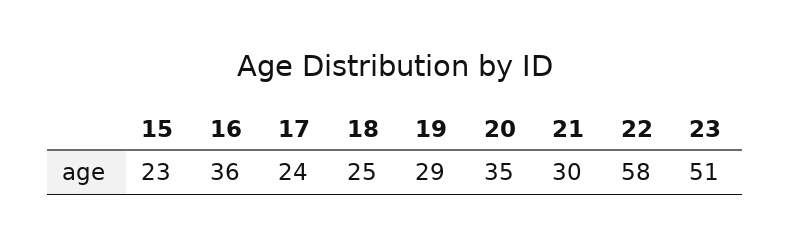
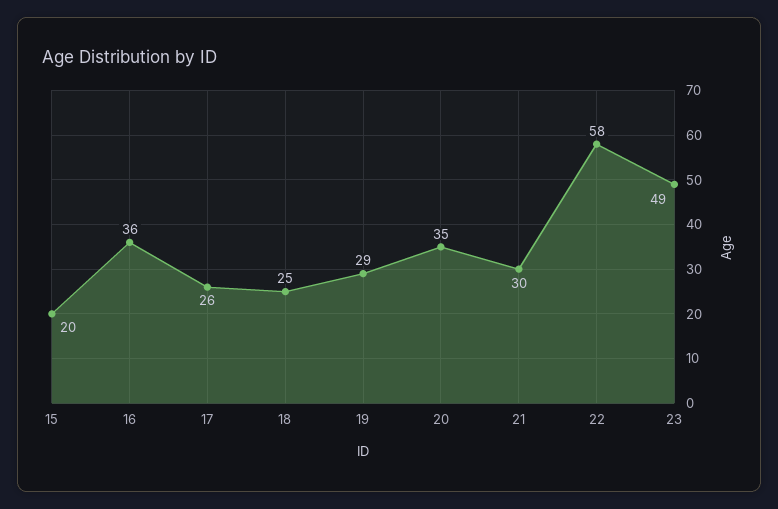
15: 23 -> 20
17: 24 -> 26
23: 51 -> 49

